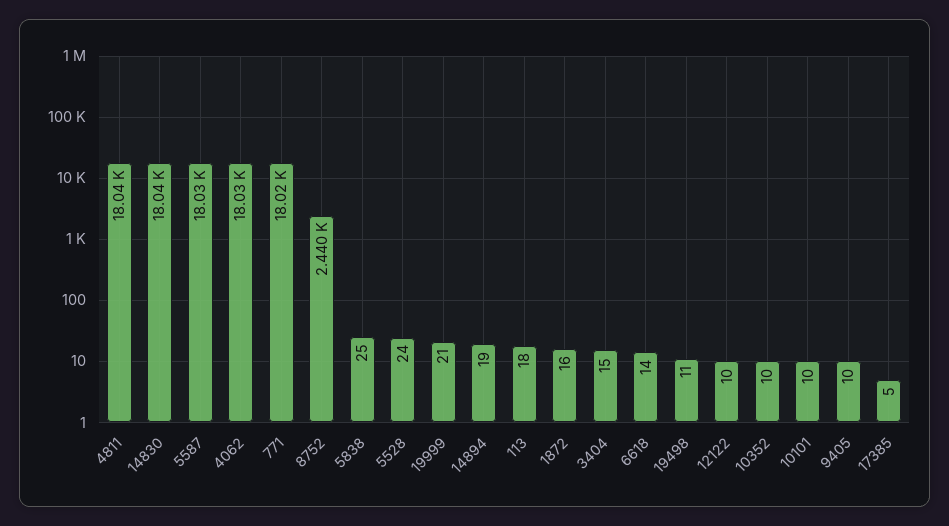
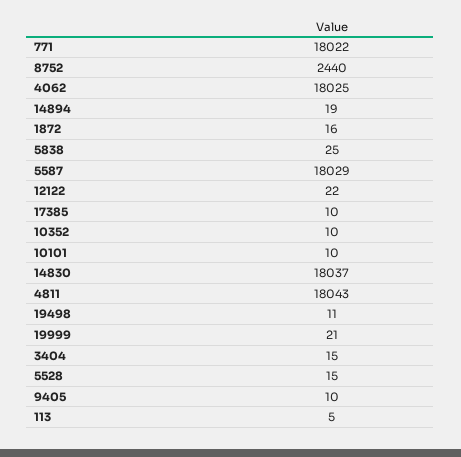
5528: 24 -> 15
113: 18 -> 5
6618: 14 -> none
12122: 10 -> 22
17385: 5 -> 10

